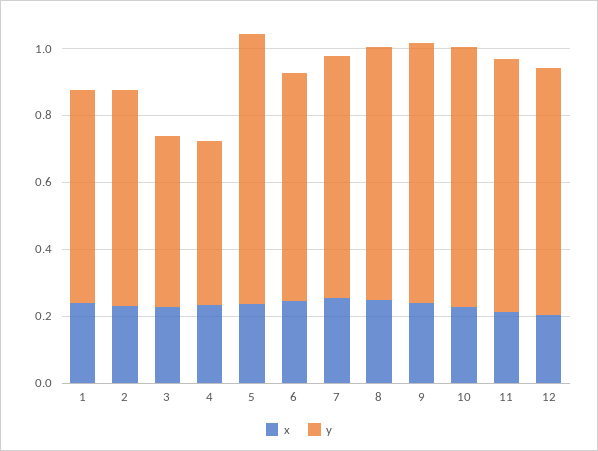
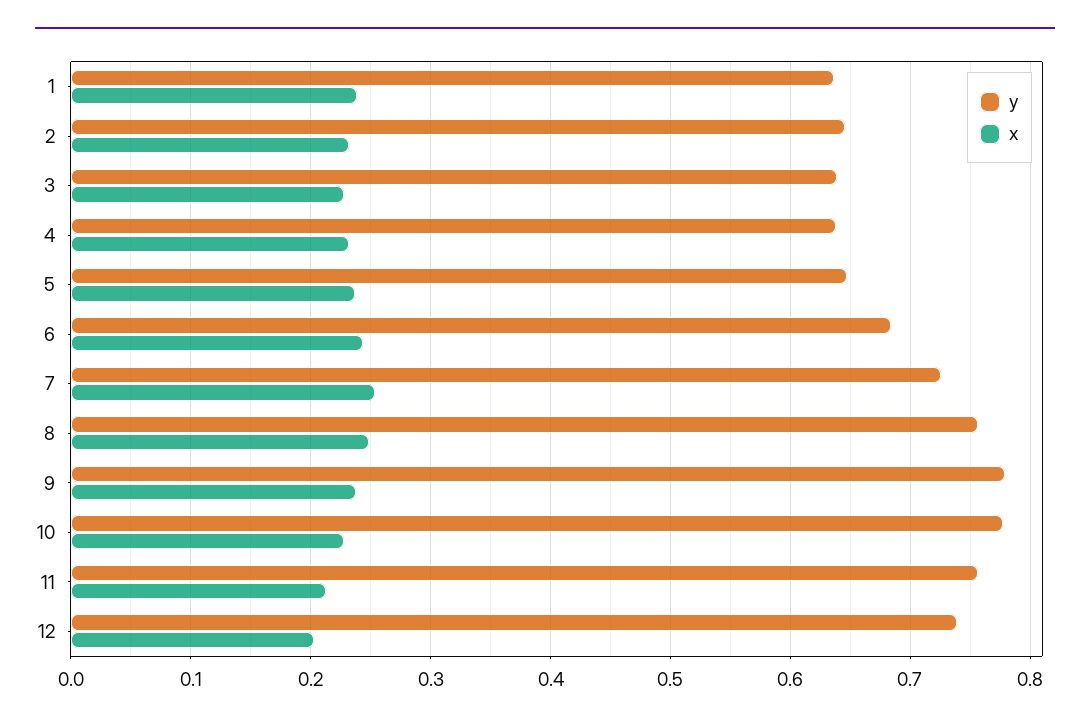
y, 3: 0.5 -> 0.64
y, 4: 0.5 -> 0.64
y, 5: 0.8 -> 0.65

